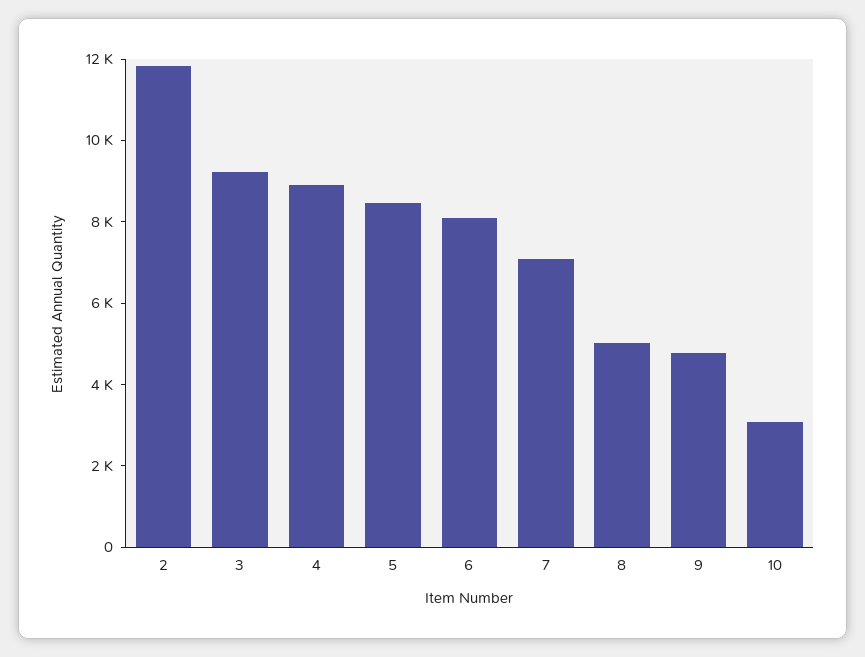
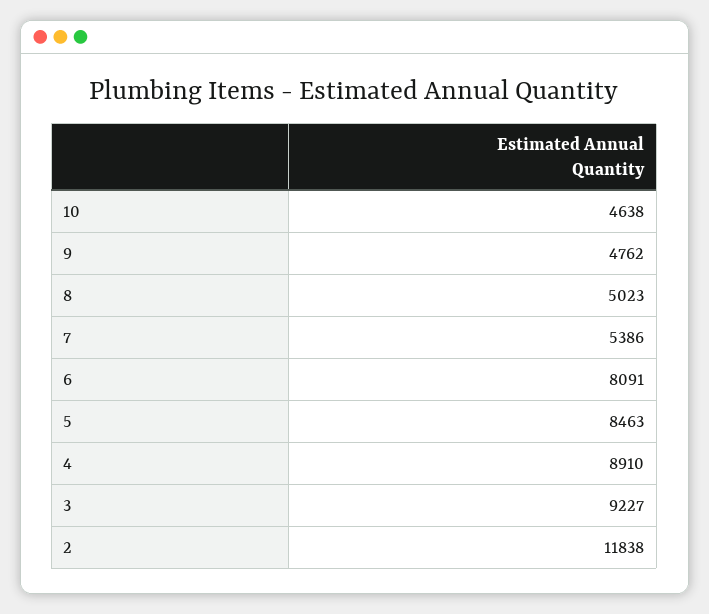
7: 7000 -> 5386
10: 3000 -> 4638

